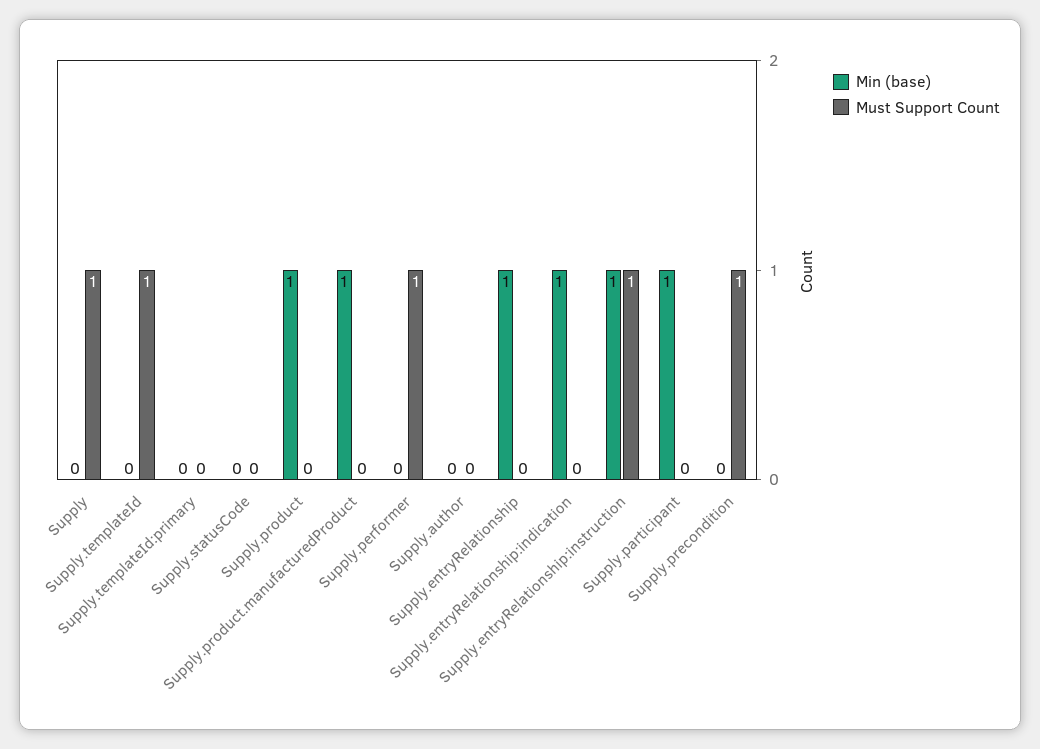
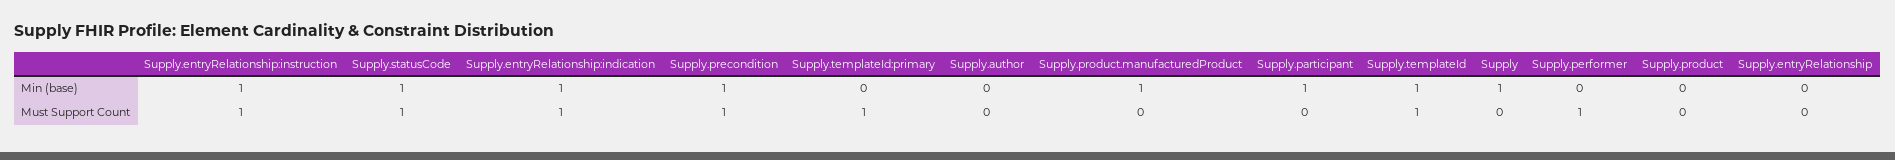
Min (base), Supply: 0 -> 1
Must Support Count, Supply: 1 -> 0
Min (base), Supply.templateId: 0 -> 1
Must Support Count, Supply.templateId:primary: 0 -> 1
Min (base), Supply.statusCode: 0 -> 1
Must Support Count, Supply.statusCode: 0 -> 1
Min (base), Supply.product: 1 -> 0
Min (base), Supply.entryRelationship: 1 -> 0
Must Support Count, Supply.entryRelationship:indication: 0 -> 1
Min (base), Supply.precondition: 0 -> 1

